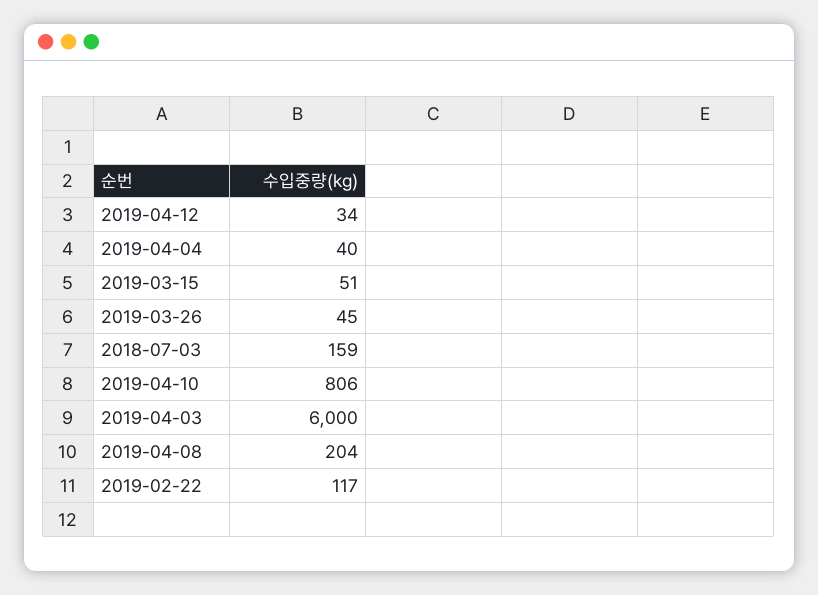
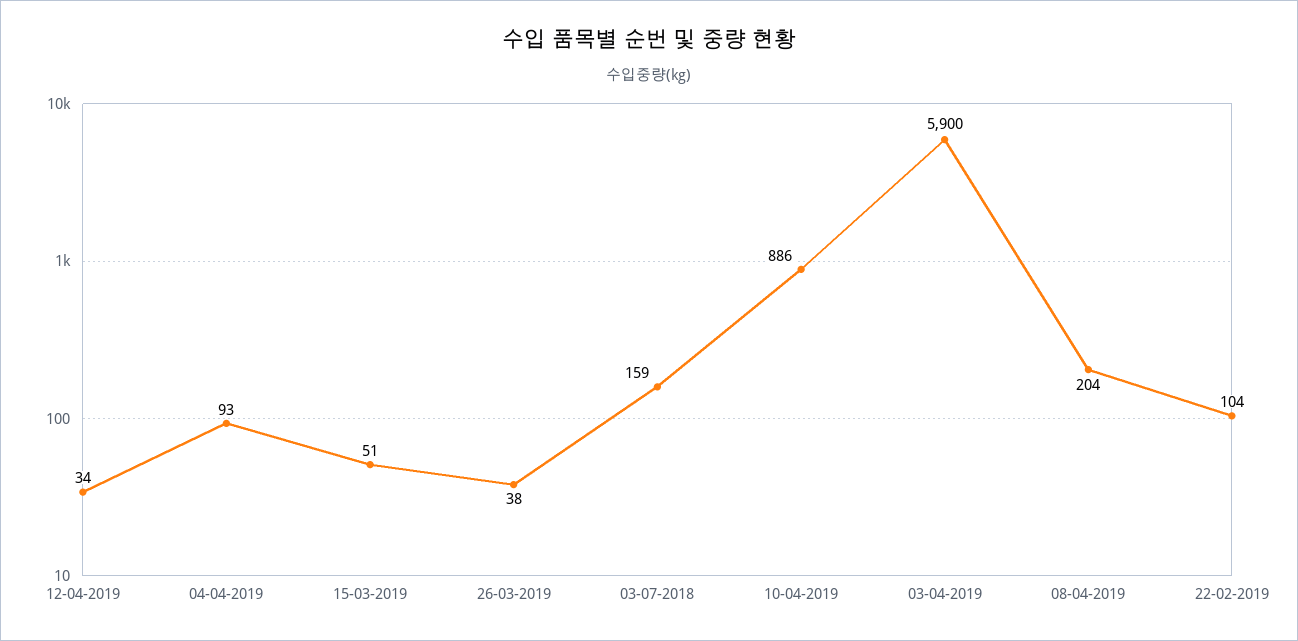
2019-04-04: 40 -> 93
2019-03-26: 45 -> 38
2019-04-10: 806 -> 886
2019-04-03: 6000 -> 5900
2019-02-22: 117 -> 104

